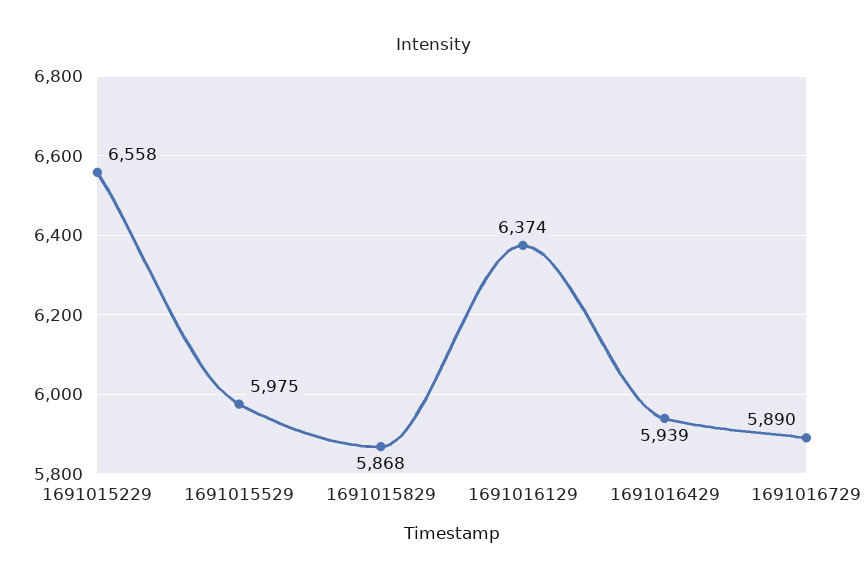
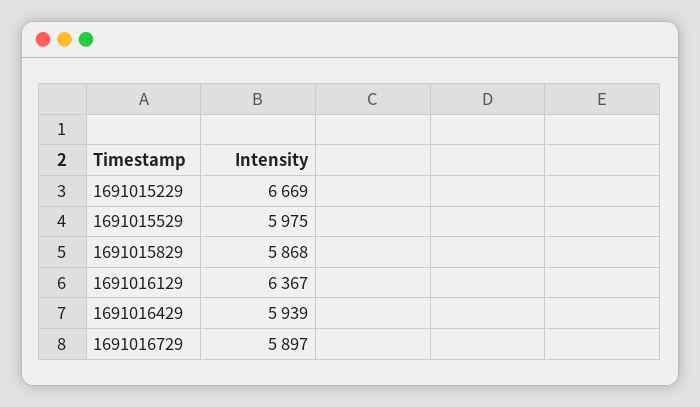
1691015229: 6558 -> 6669
1691016129: 6374 -> 6367
1691016729: 5890 -> 5897

